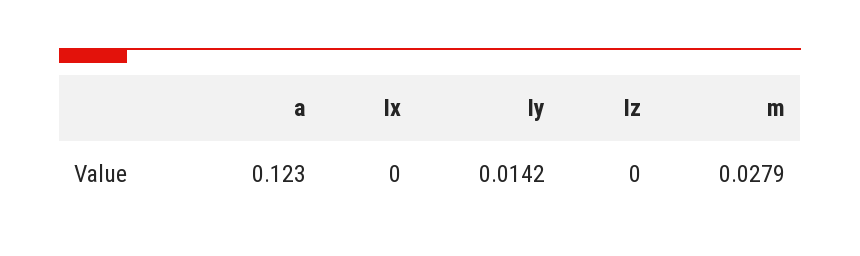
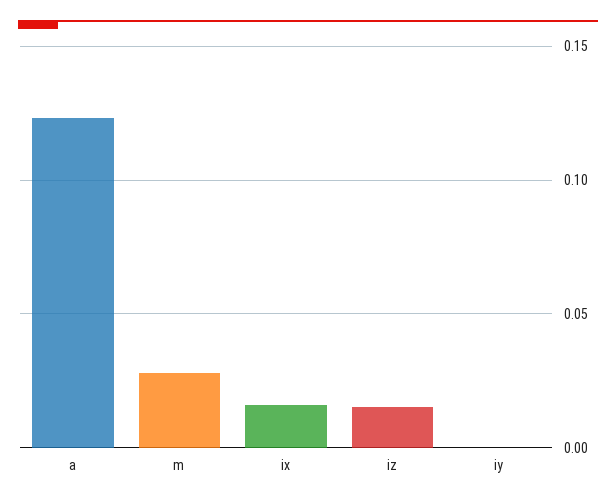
Ix: 0 -> 0.015
Iy: 0.0142 -> 0
Iz: 0 -> 0.015

